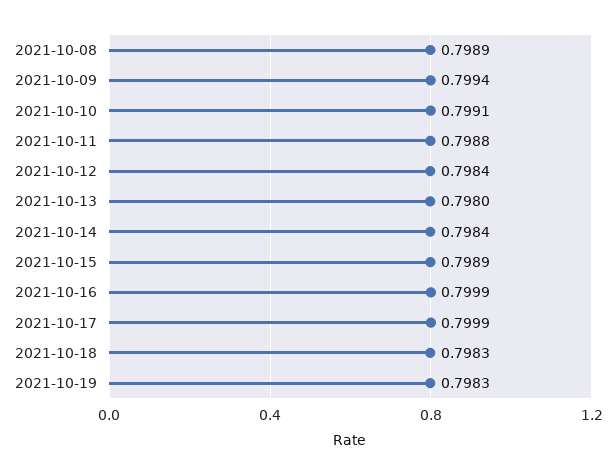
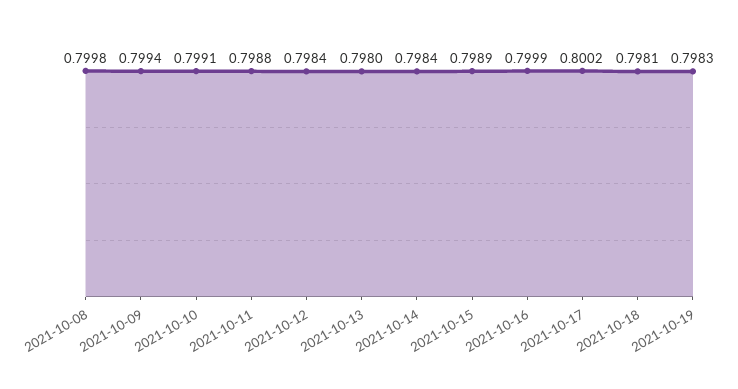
2021-10-08: 0.7989 -> 0.7998
2021-10-17: 0.7999 -> 0.8002
2021-10-18: 0.7983 -> 0.7981

